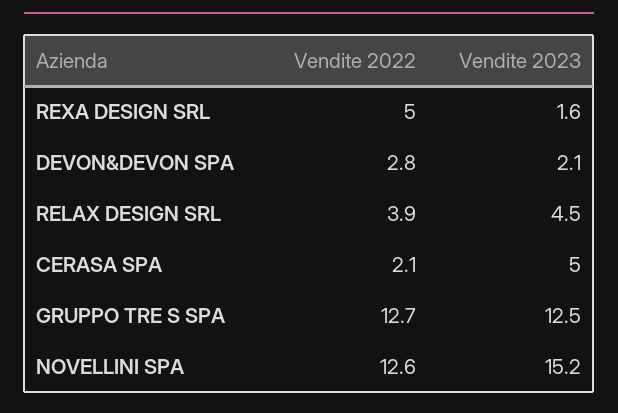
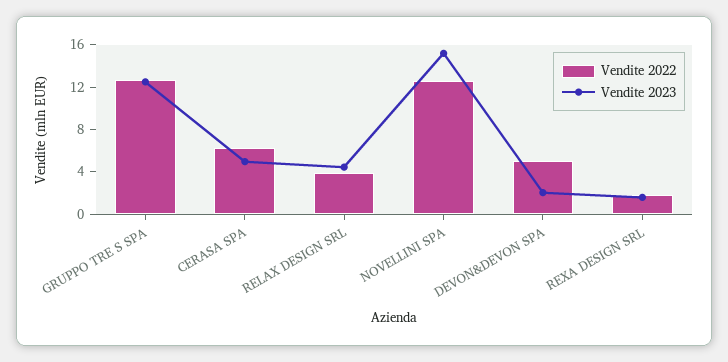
Vendite 2022, REXA DESIGN SRL: 5 -> 2
Vendite 2022, DEVON&DEVON SPA: 2.8 -> 5
Vendite 2022, CERASA SPA: 2.1 -> 6

